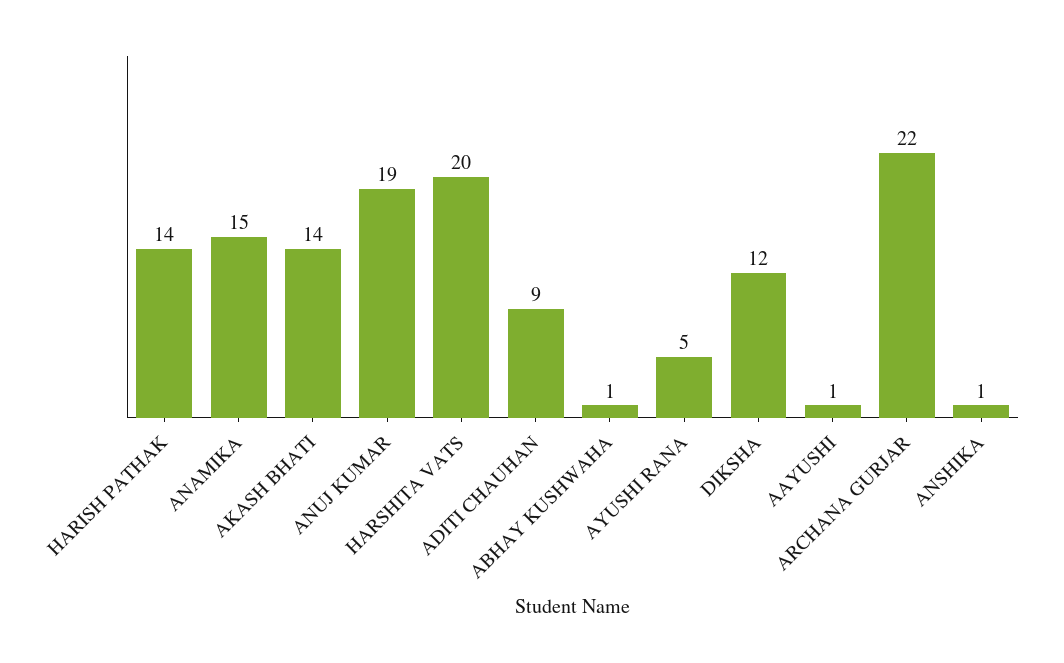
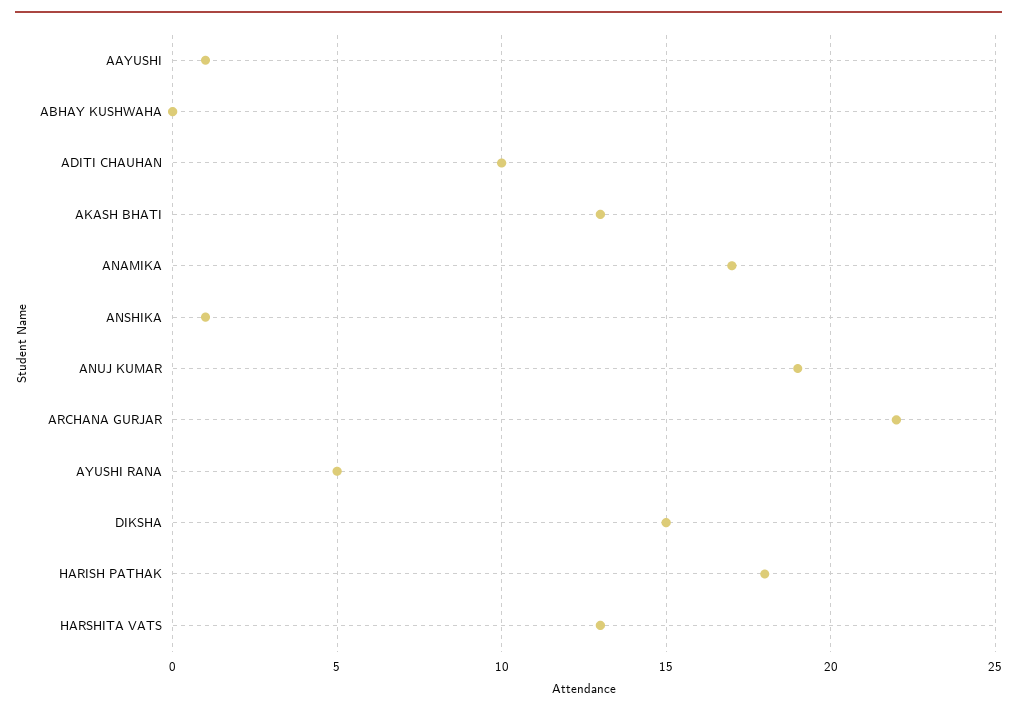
HARISH PATHAK: 14 -> 18
ANAMIKA: 15 -> 17
AKASH BHATI: 14 -> 13
HARSHITA VATS: 20 -> 13
ADITI CHAUHAN: 9 -> 10
ABHAY KUSHWAHA: 1 -> 0
DIKSHA: 12 -> 15

